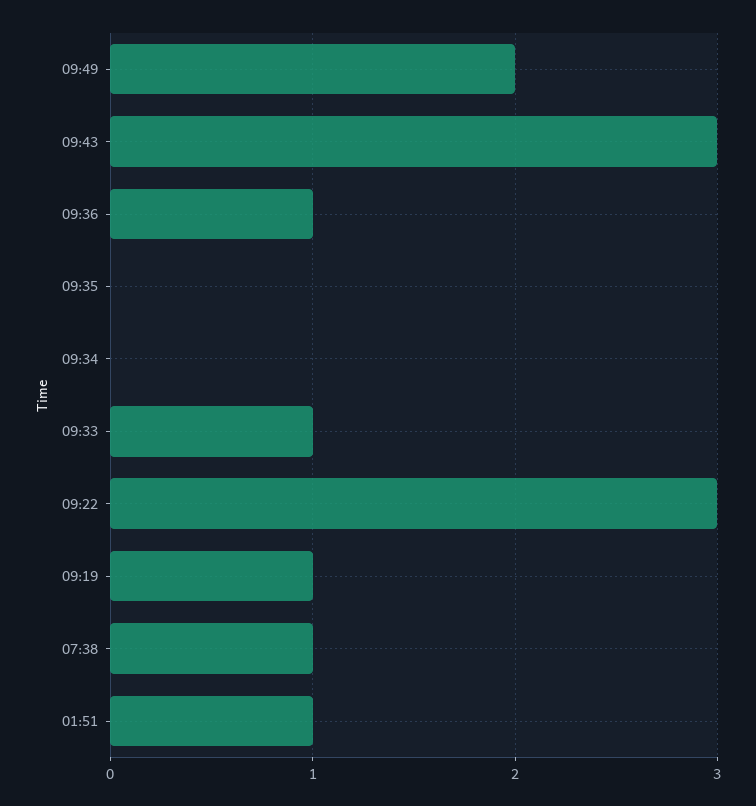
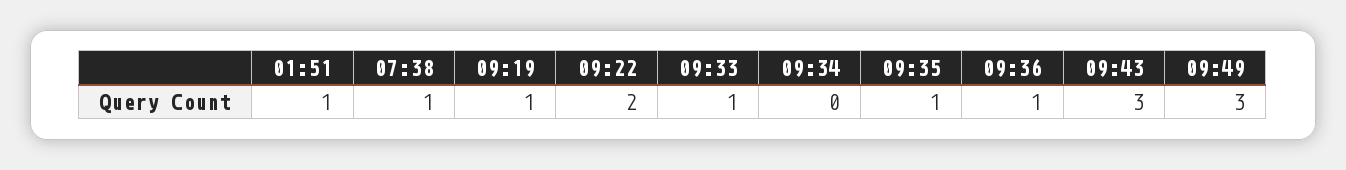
09:49: 2 -> 3
09:35: 0 -> 1
09:22: 3 -> 2

